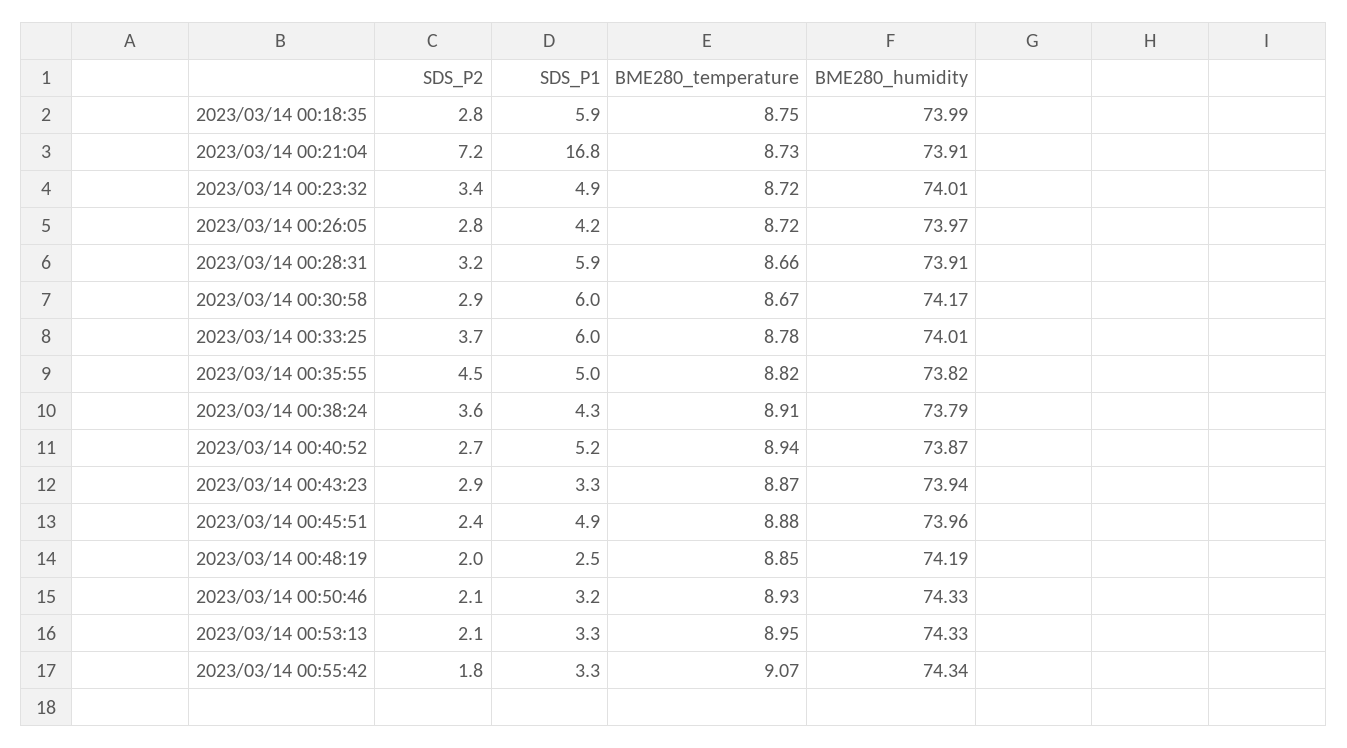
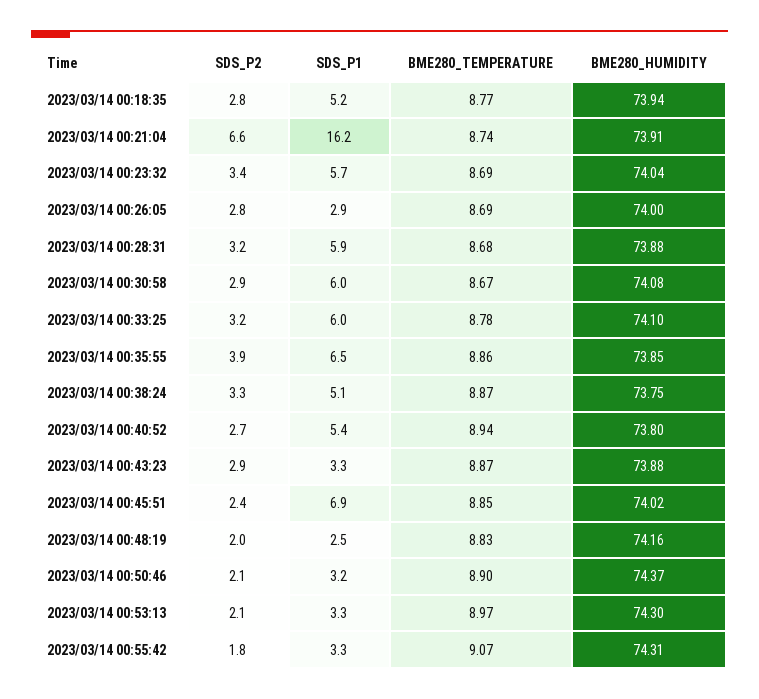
SDS_P1, 2023/03/14 00:18:35: 5.9 -> 5.2
BME280_temperature, 2023/03/14 00:18:35: 8.75 -> 8.77
BME280_humidity, 2023/03/14 00:18:35: 73.99 -> 73.94
SDS_P2, 2023/03/14 00:21:04: 7.2 -> 6.6
SDS_P1, 2023/03/14 00:21:04: 16.8 -> 16.2
BME280_temperature, 2023/03/14 00:21:04: 8.73 -> 8.74
SDS_P1, 2023/03/14 00:23:32: 4.9 -> 5.7
BME280_temperature, 2023/03/14 00:23:32: 8.72 -> 8.69
BME280_humidity, 2023/03/14 00:23:32: 74.01 -> 74.04
SDS_P1, 2023/03/14 00:26:05: 4.2 -> 2.9
BME280_temperature, 2023/03/14 00:26:05: 8.72 -> 8.69
BME280_humidity, 2023/03/14 00:26:05: 73.97 -> 74
BME280_temperature, 2023/03/14 00:28:31: 8.66 -> 8.68
BME280_humidity, 2023/03/14 00:28:31: 73.91 -> 73.88
BME280_humidity, 2023/03/14 00:30:58: 74.17 -> 74.08
SDS_P2, 2023/03/14 00:33:25: 3.7 -> 3.2
BME280_humidity, 2023/03/14 00:33:25: 74.01 -> 74.1
SDS_P2, 2023/03/14 00:35:55: 4.5 -> 3.9
SDS_P1, 2023/03/14 00:35:55: 5 -> 6.5
BME280_temperature, 2023/03/14 00:35:55: 8.82 -> 8.86
BME280_humidity, 2023/03/14 00:35:55: 73.82 -> 73.85
SDS_P2, 2023/03/14 00:38:24: 3.6 -> 3.3
SDS_P1, 2023/03/14 00:38:24: 4.3 -> 5.1
BME280_temperature, 2023/03/14 00:38:24: 8.91 -> 8.87
BME280_humidity, 2023/03/14 00:38:24: 73.79 -> 73.75
SDS_P1, 2023/03/14 00:40:52: 5.2 -> 5.4
BME280_humidity, 2023/03/14 00:40:52: 73.87 -> 73.8
BME280_humidity, 2023/03/14 00:43:23: 73.94 -> 73.88
SDS_P1, 2023/03/14 00:45:51: 4.9 -> 6.9
BME280_temperature, 2023/03/14 00:45:51: 8.88 -> 8.85
BME280_humidity, 2023/03/14 00:45:51: 73.96 -> 74.02
BME280_temperature, 2023/03/14 00:48:19: 8.85 -> 8.83
BME280_humidity, 2023/03/14 00:48:19: 74.19 -> 74.16
BME280_temperature, 2023/03/14 00:50:46: 8.93 -> 8.9
BME280_humidity, 2023/03/14 00:50:46: 74.33 -> 74.37
BME280_temperature, 2023/03/14 00:53:13: 8.95 -> 8.97
BME280_humidity, 2023/03/14 00:53:13: 74.33 -> 74.3
BME280_humidity, 2023/03/14 00:55:42: 74.34 -> 74.31

